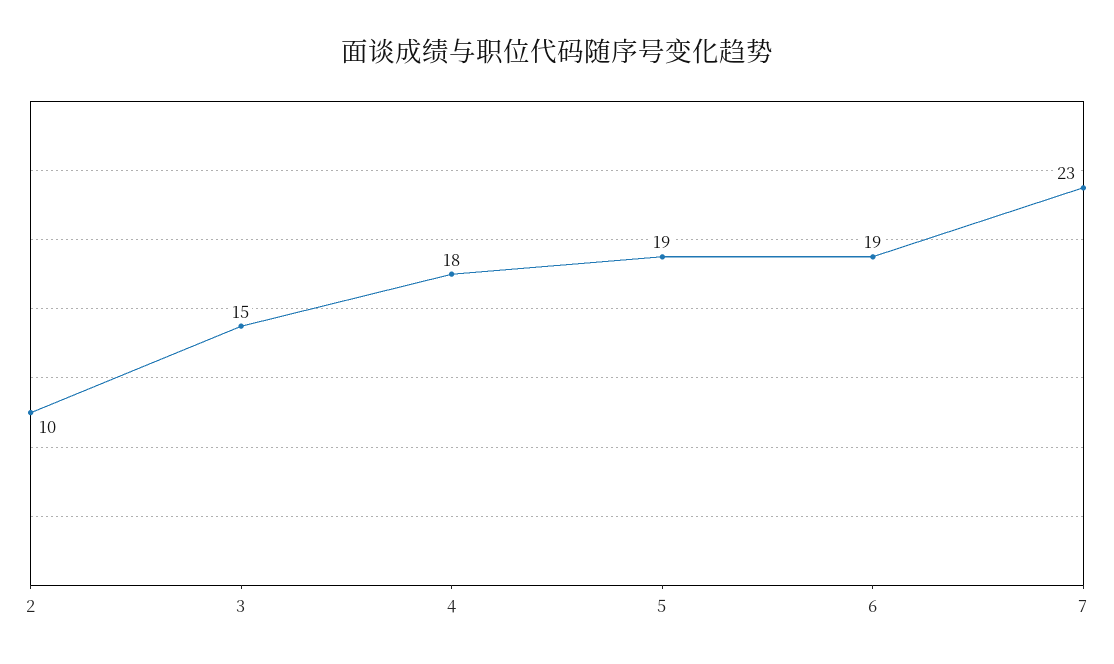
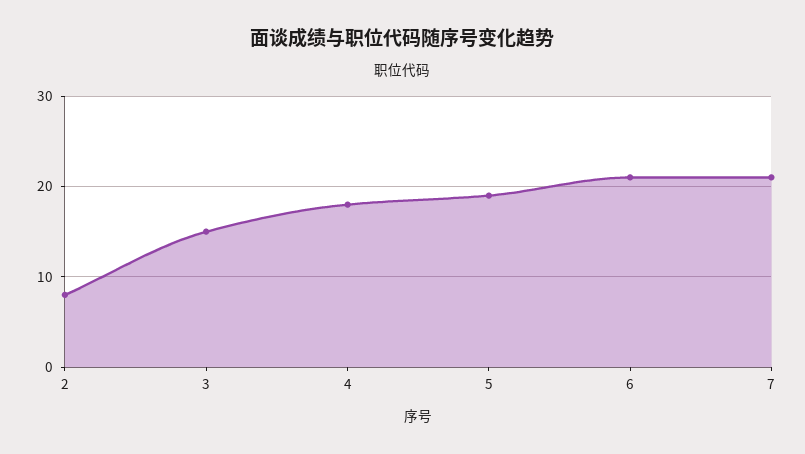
2: 10 -> 8
6: 19 -> 21
7: 23 -> 21

